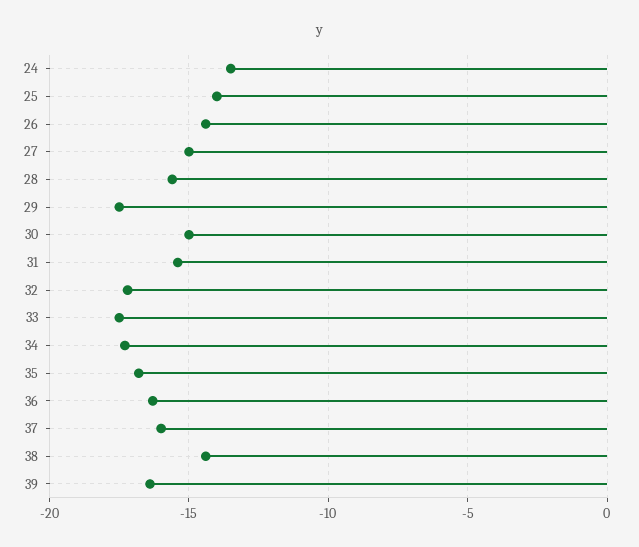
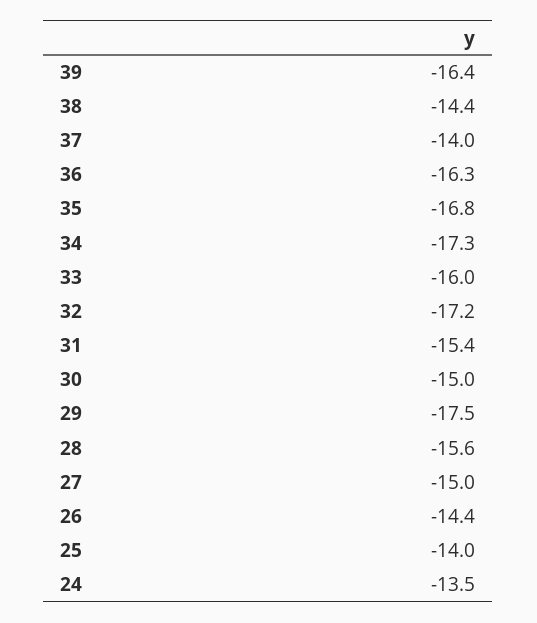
33: -17.5 -> -16
37: -16 -> -14

